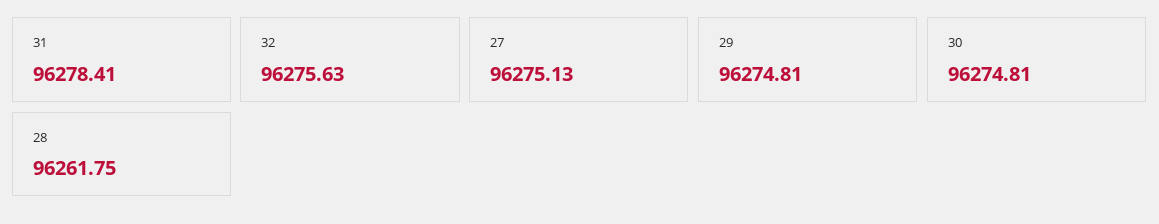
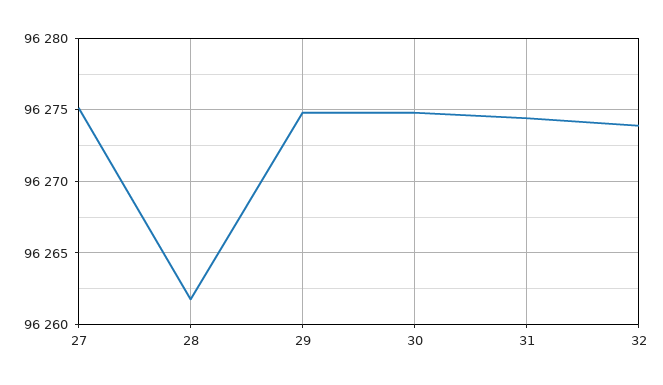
31: 96278.41 -> 96274.5
32: 96275.63 -> 96274

